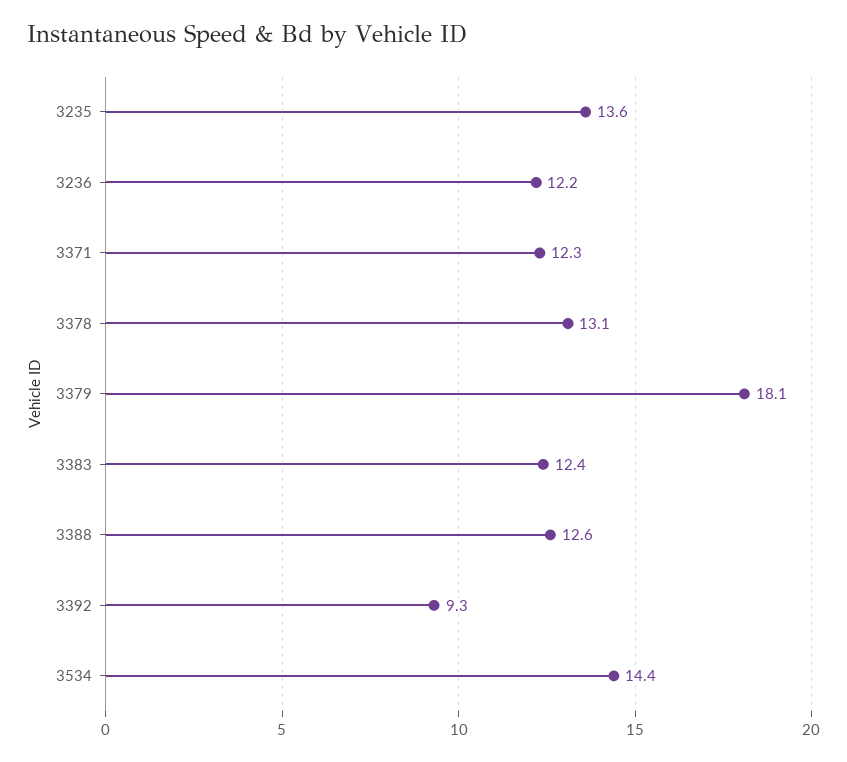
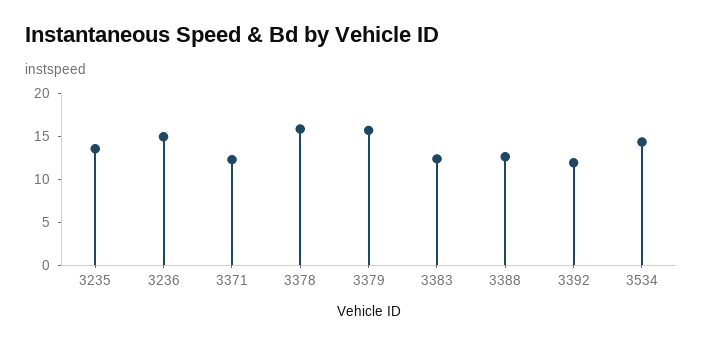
3236: 12.2 -> 15
3378: 13.1 -> 16
3379: 18.1 -> 16
3392: 9.3 -> 12

